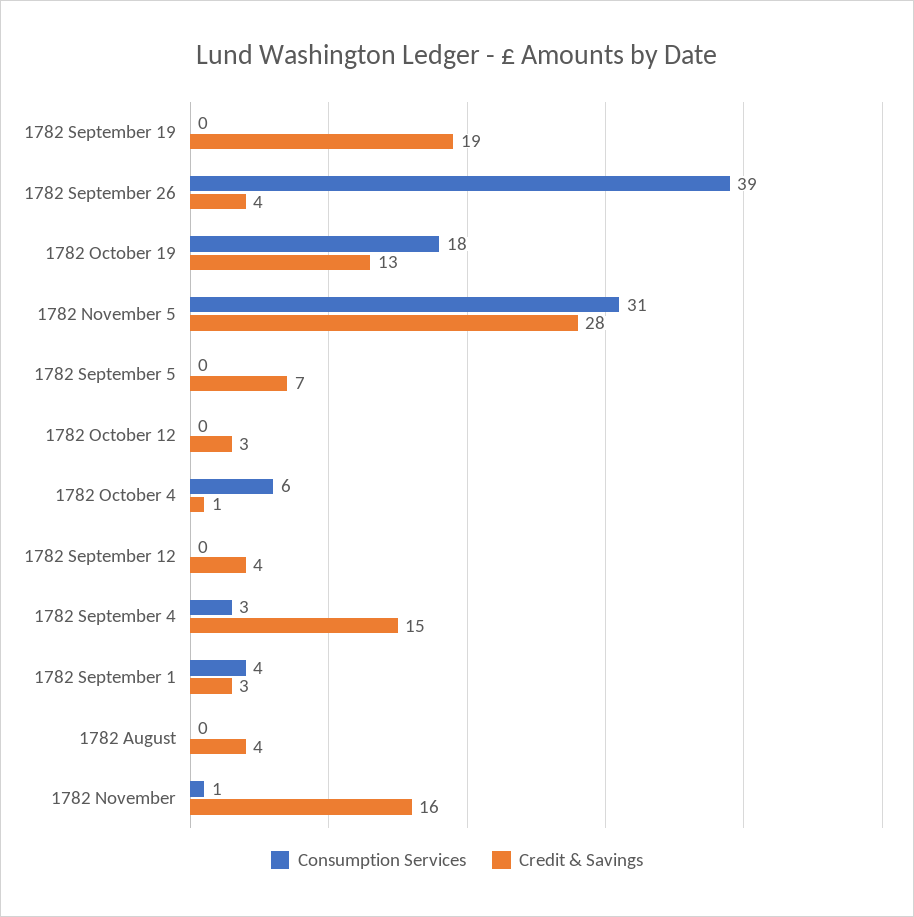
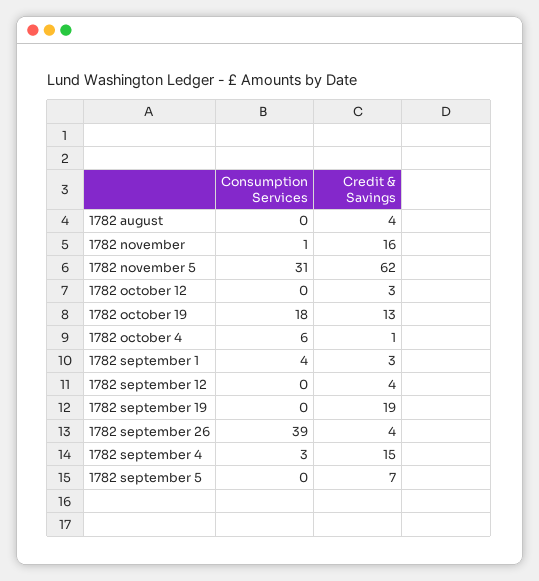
Credit & Savings, 1782 November 5: 28 -> 62

